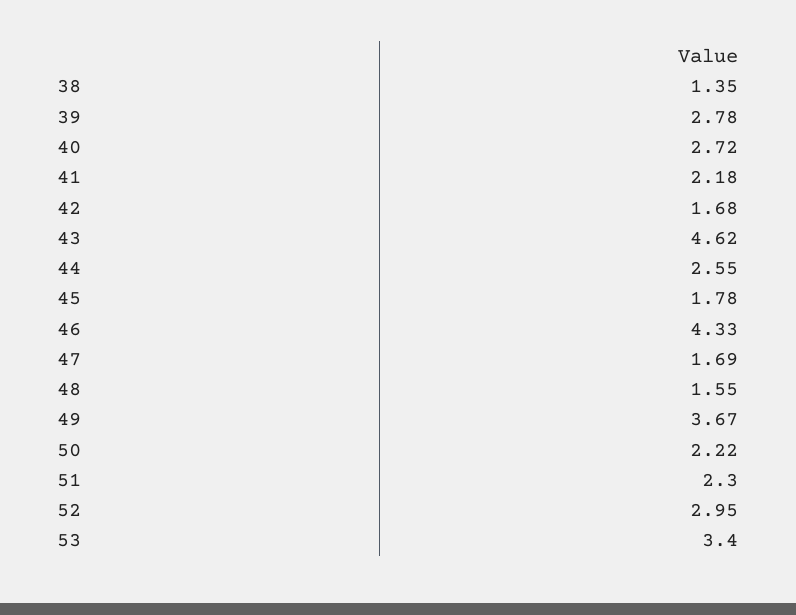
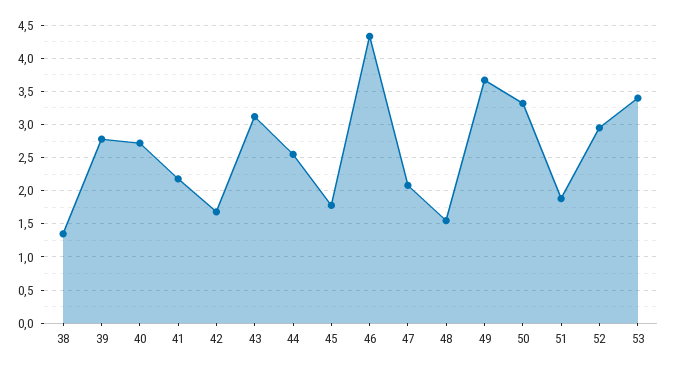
43: 4.62 -> 3.1
47: 1.69 -> 2.1
50: 2.22 -> 3.3
51: 2.3 -> 1.9

